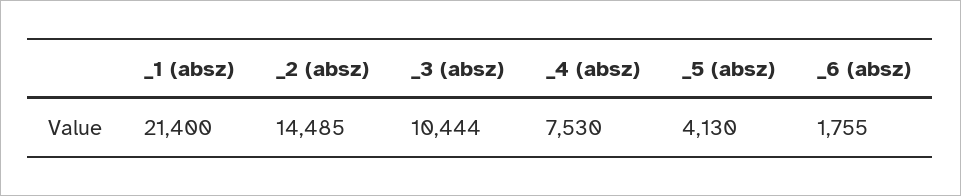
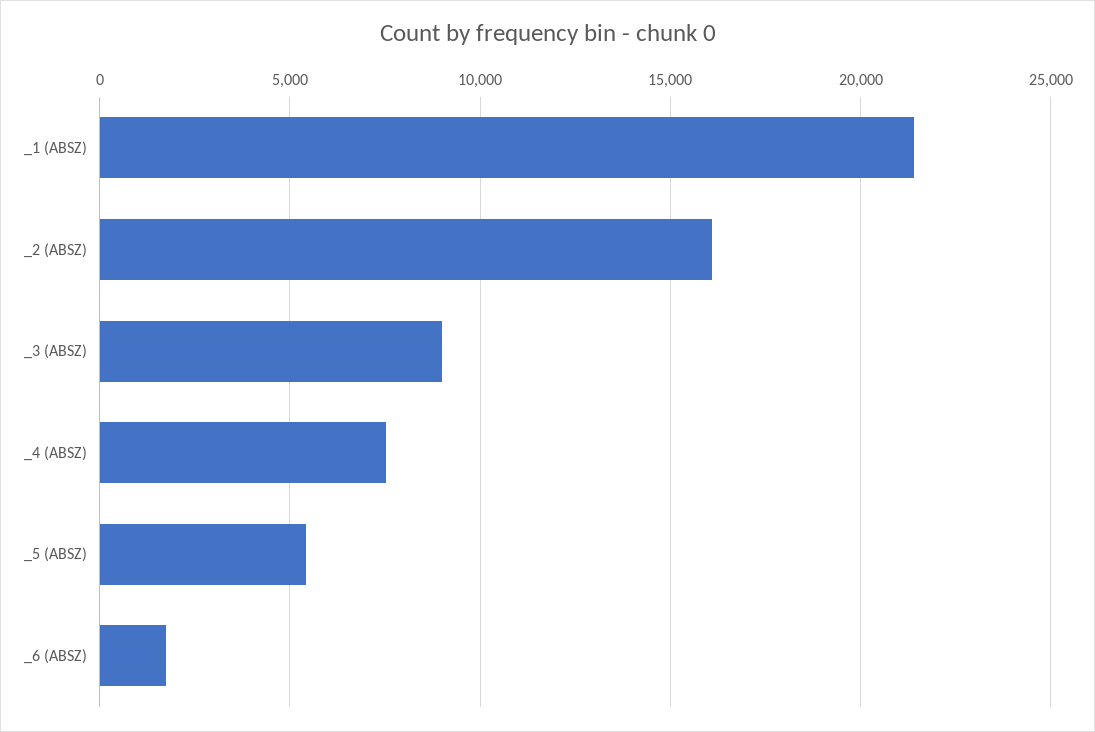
_2 (absz): 14485 -> 16000
_3 (absz): 10444 -> 9000
_5 (absz): 4130 -> 5500

